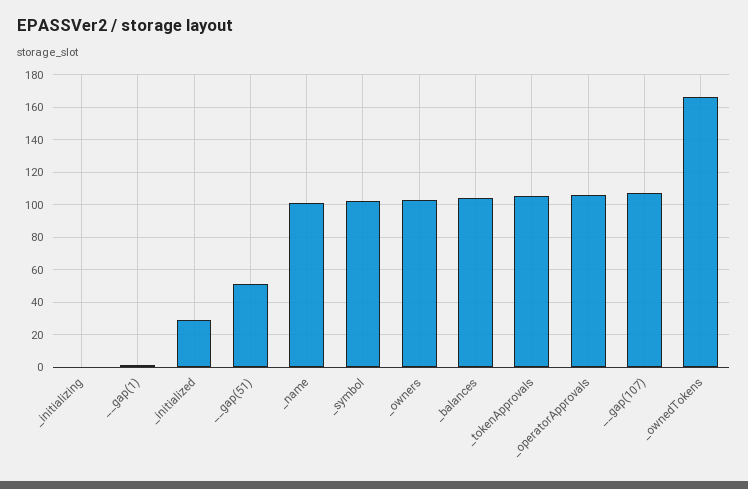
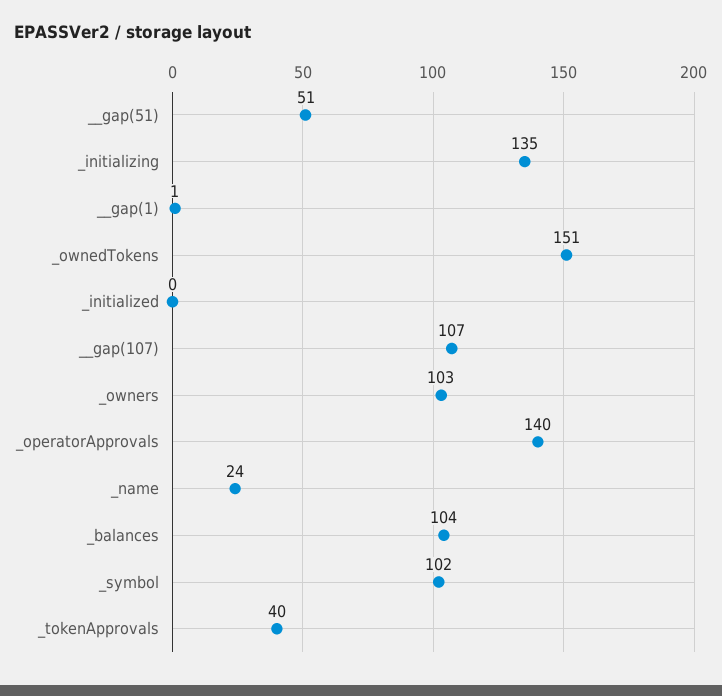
_initializing: 0 -> 135
_initialized: 30 -> 0
_name: 100 -> 24
_tokenApprovals: 105 -> 40
_operatorApprovals: 105 -> 140
_ownedTokens: 165 -> 151

